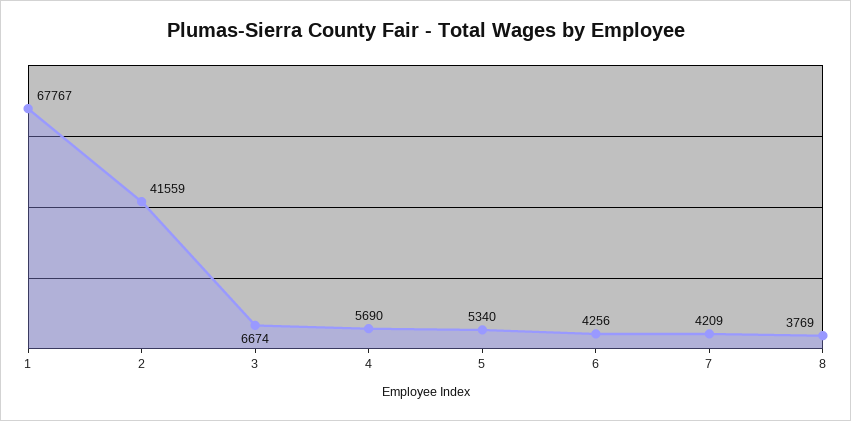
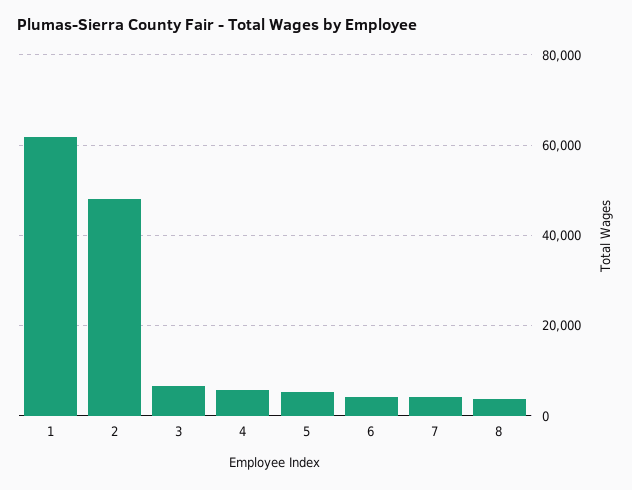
1: 67767 -> 62000
2: 41559 -> 48000

